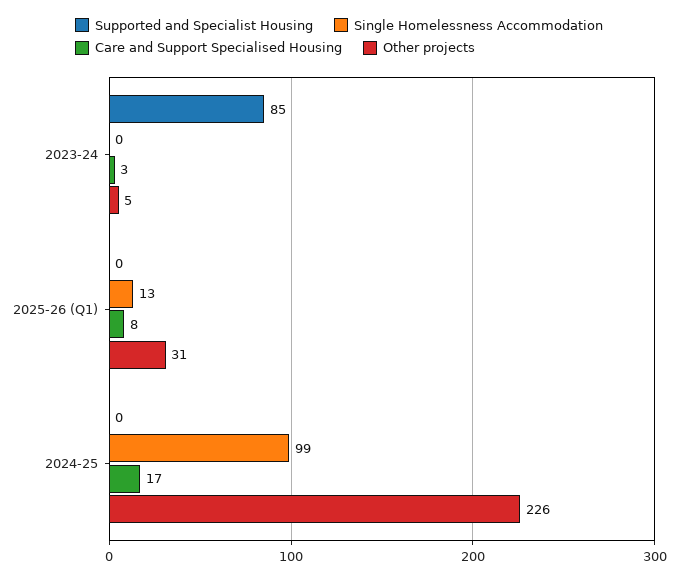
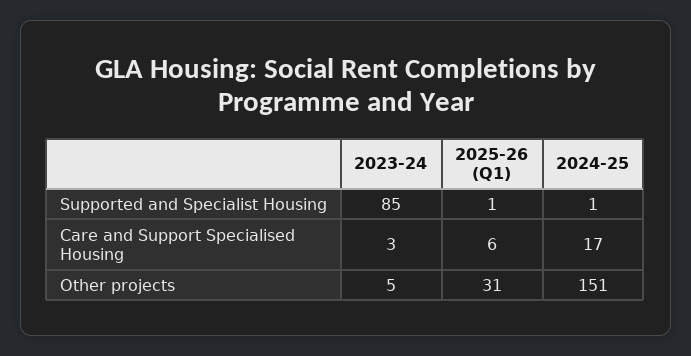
Single Homelessness Accommodation, 2023-24: 0 -> none
Supported and Specialist Housing, 2025-26 (Q1): 0 -> 1
Single Homelessness Accommodation, 2025-26 (Q1): 13 -> none
Care and Support Specialised Housing, 2025-26 (Q1): 8 -> 6
Supported and Specialist Housing, 2024-25: 0 -> 1
Single Homelessness Accommodation, 2024-25: 99 -> none
Other projects, 2024-25: 226 -> 151

